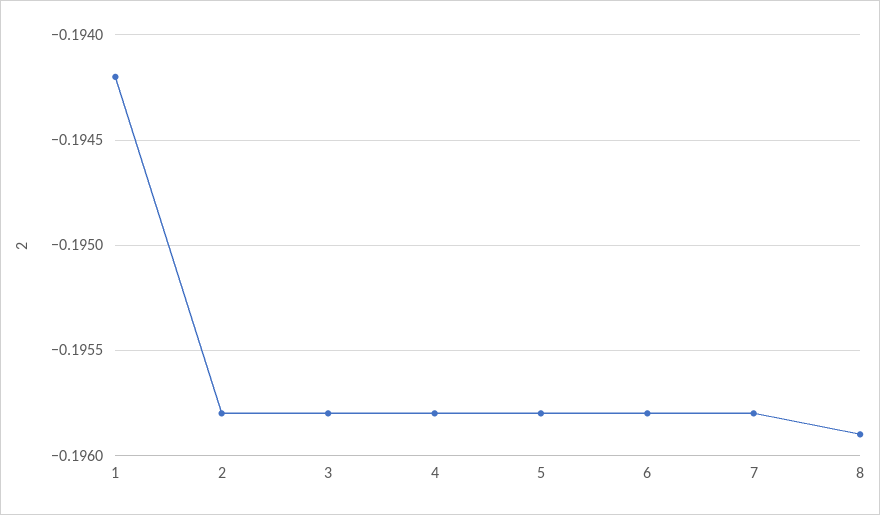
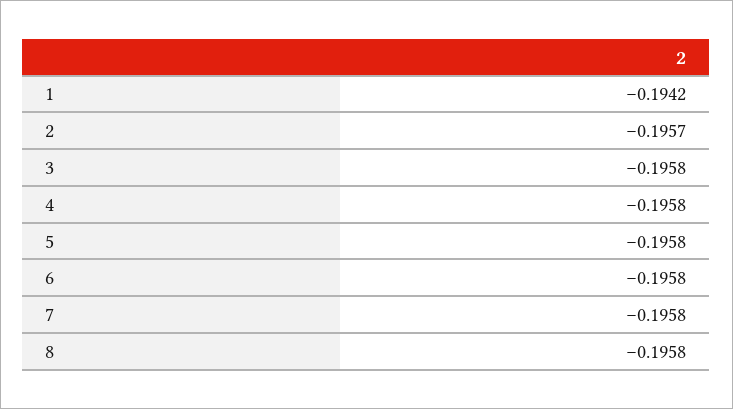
2: -0.1958 -> -0.1957
8: -0.1959 -> -0.1958

